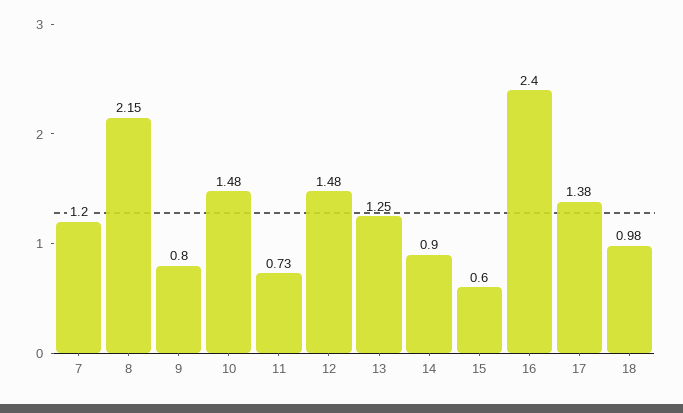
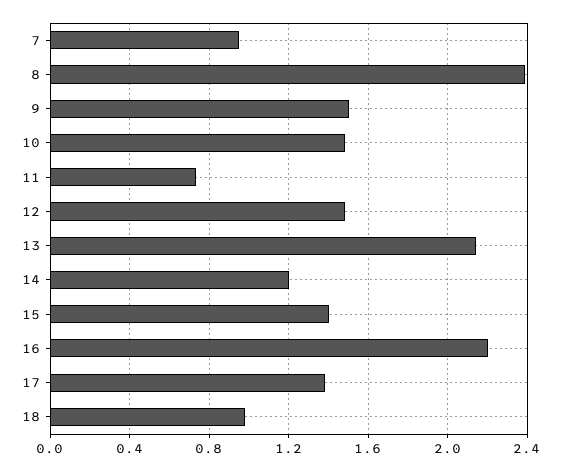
7: 1.2 -> 0.95
8: 2.15 -> 2.4
9: 0.8 -> 1.5
13: 1.25 -> 2.15
14: 0.9 -> 1.2
15: 0.6 -> 1.4
16: 2.4 -> 2.2

